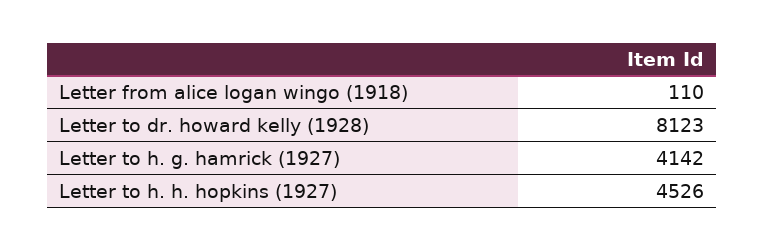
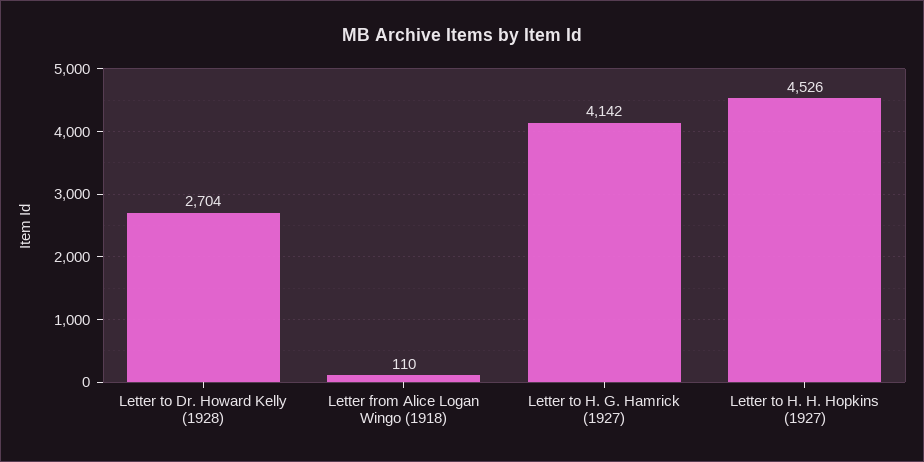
Letter to dr. howard kelly (1928): 8123 -> 2704

